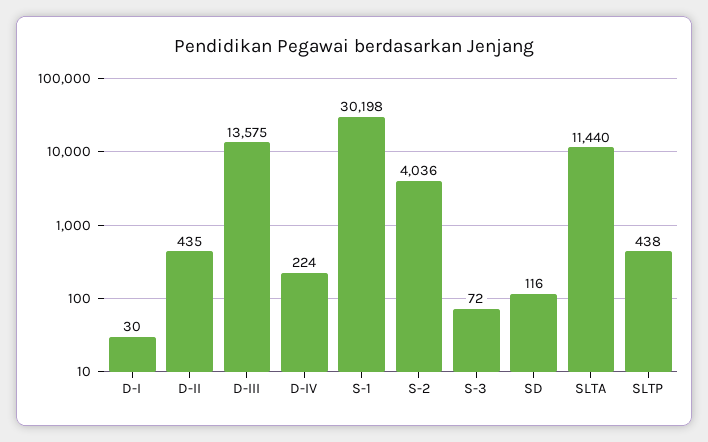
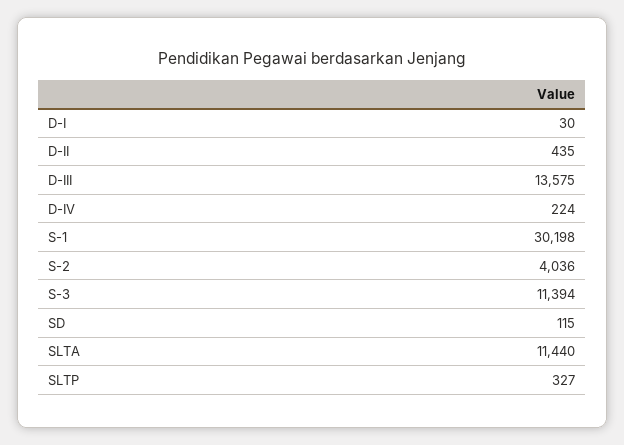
S-3: 72 -> 11394
SD: 116 -> 115
SLTP: 438 -> 327

